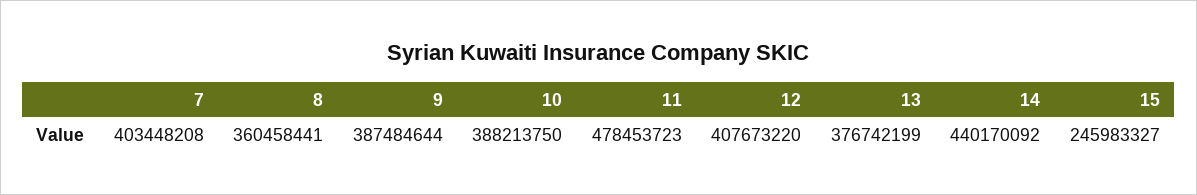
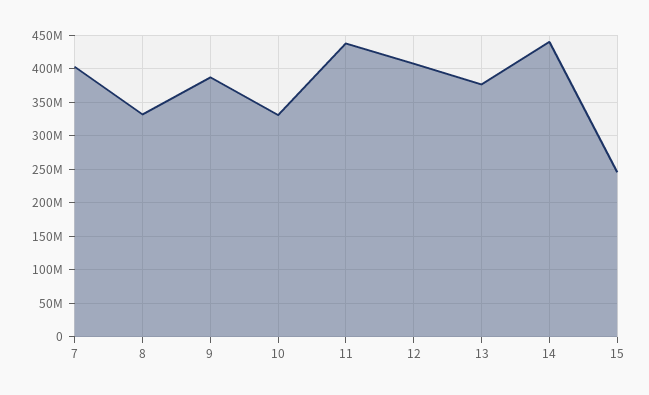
8: 360458441 -> 330000000
10: 388213750 -> 330000000
11: 478453723 -> 440000000

